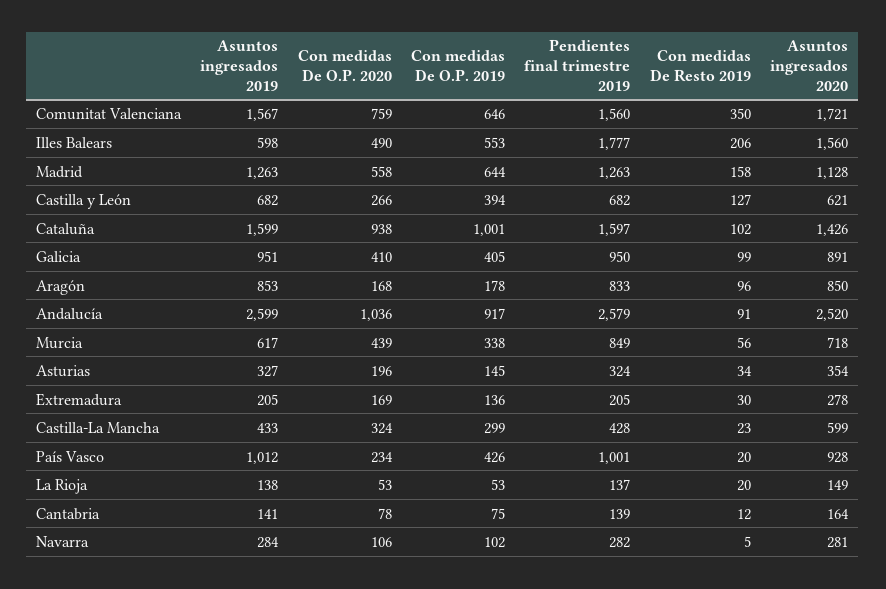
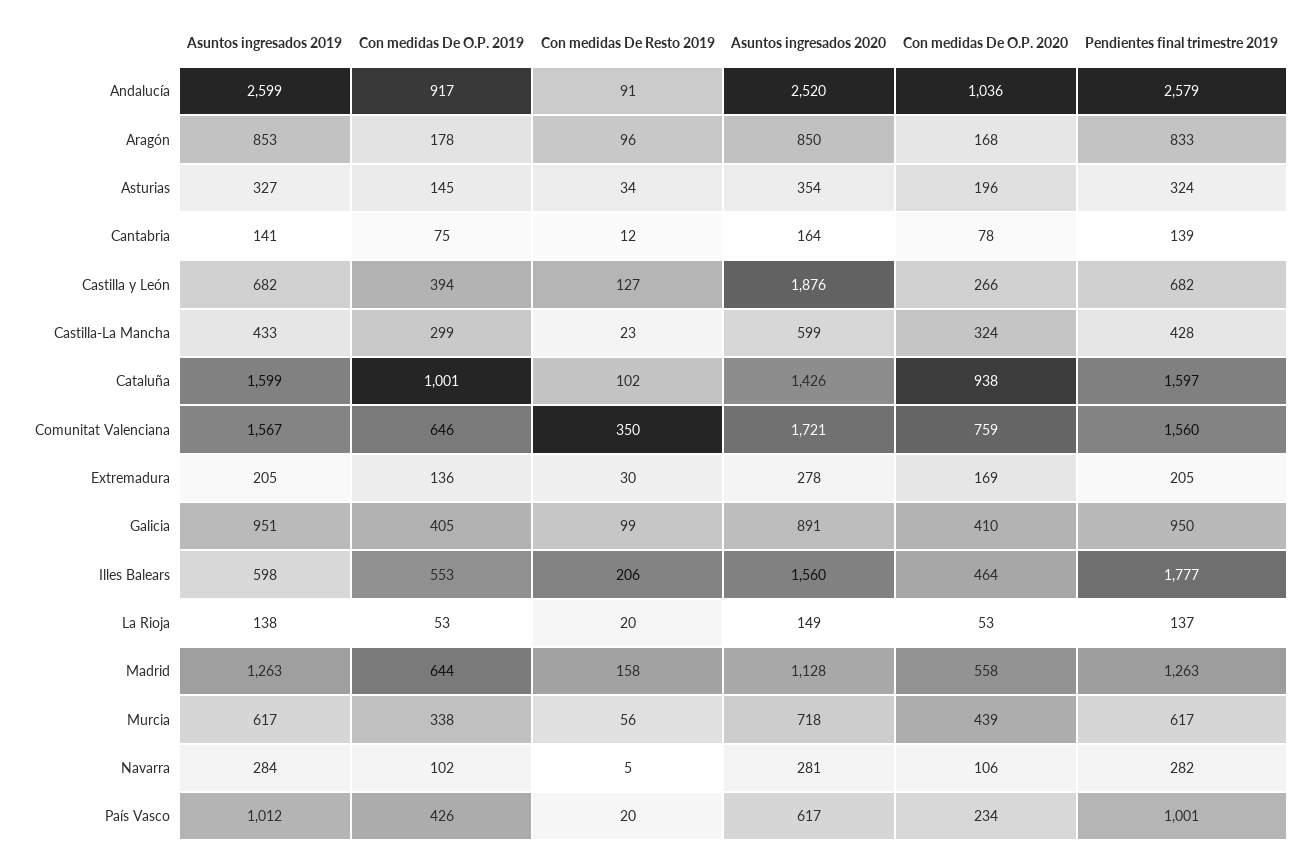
Con medidas De O.P. 2020, Illes Balears: 490 -> 464
Asuntos ingresados 2020, Castilla y León: 621 -> 1876
Pendientes final trimestre 2019, Murcia: 849 -> 617
Asuntos ingresados 2020, País Vasco: 928 -> 617

